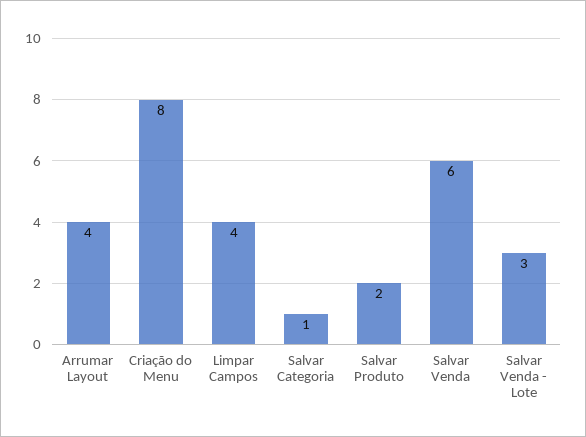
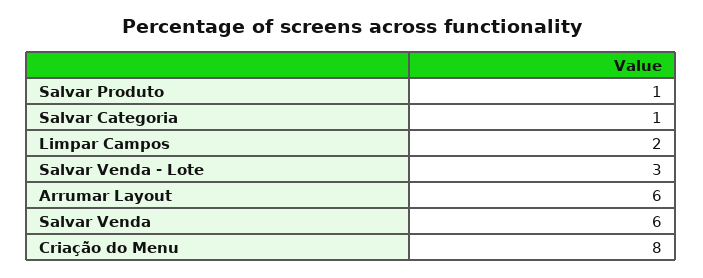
Arrumar Layout: 4 -> 6
Limpar Campos: 4 -> 2
Salvar Produto: 2 -> 1

